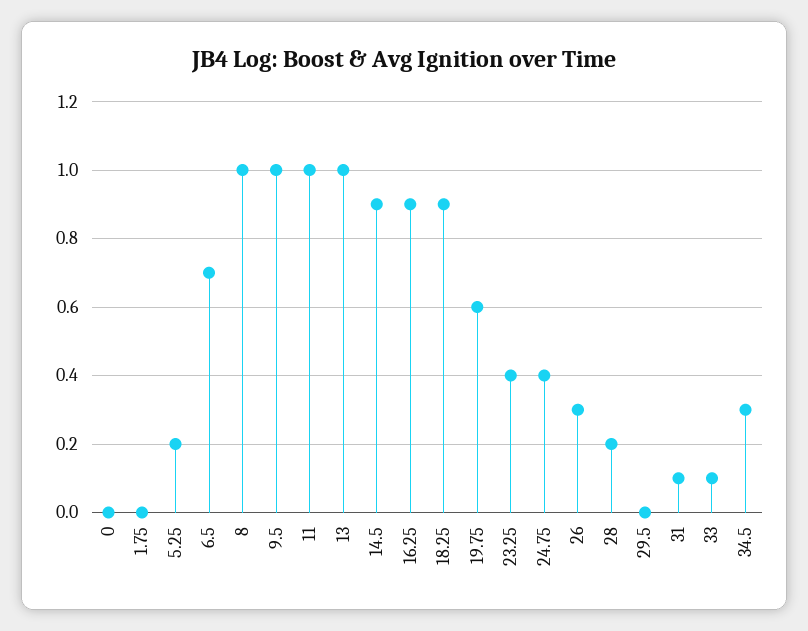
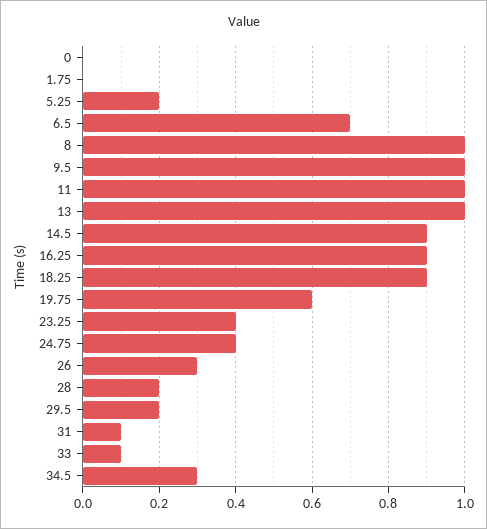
29.5: 0 -> 0.2

